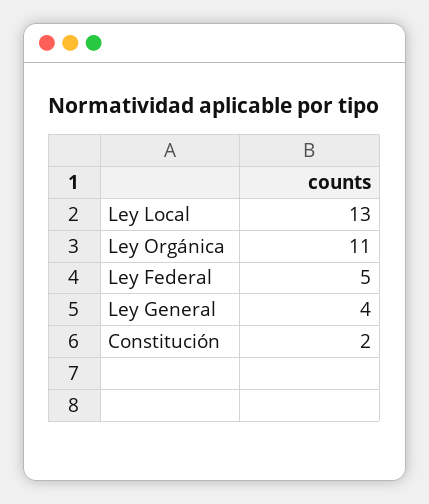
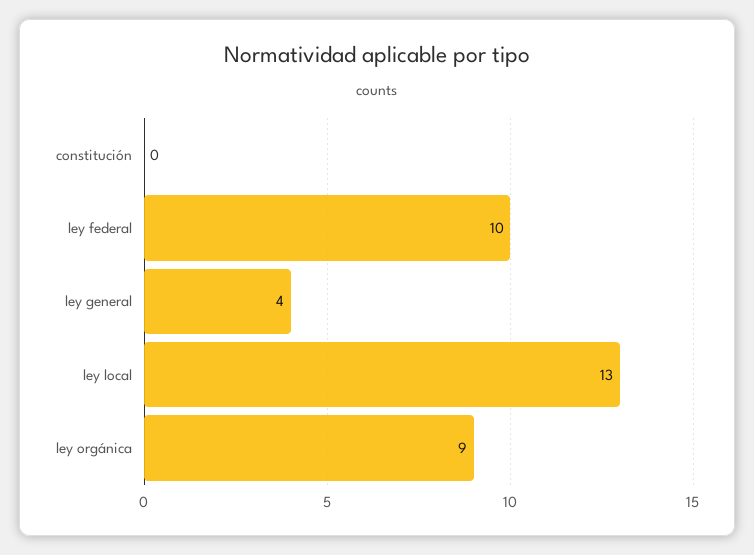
Ley Orgánica: 11 -> 9
Ley Federal: 5 -> 10
Constitución: 2 -> 0

